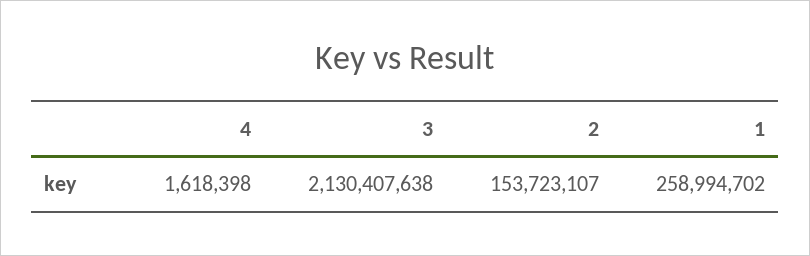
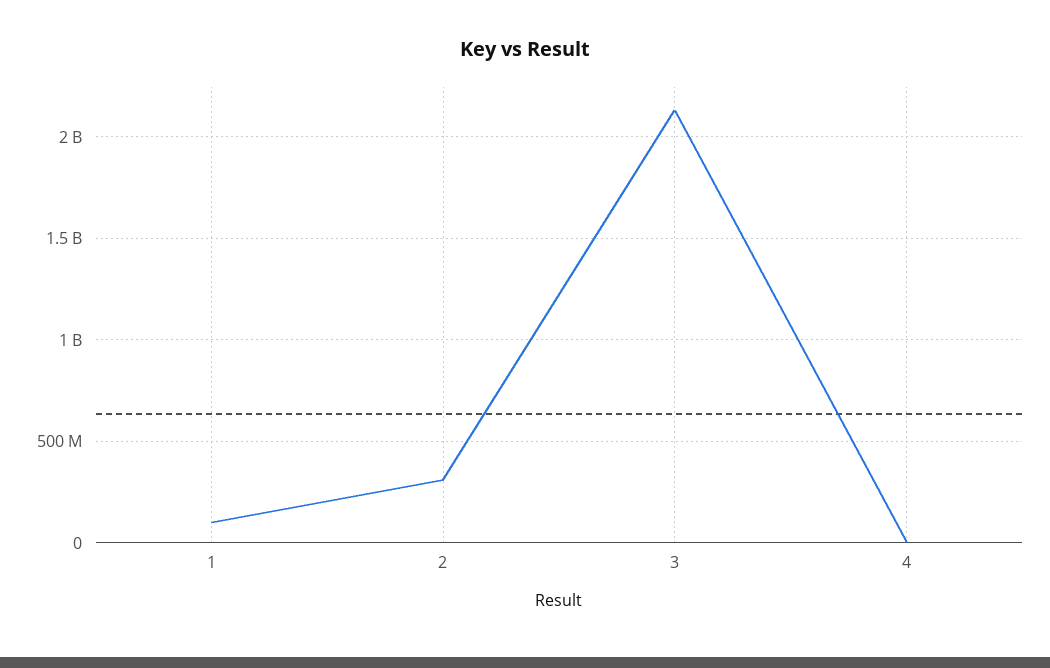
2: 153723107 -> 300000000
1: 258994702 -> 100000000

